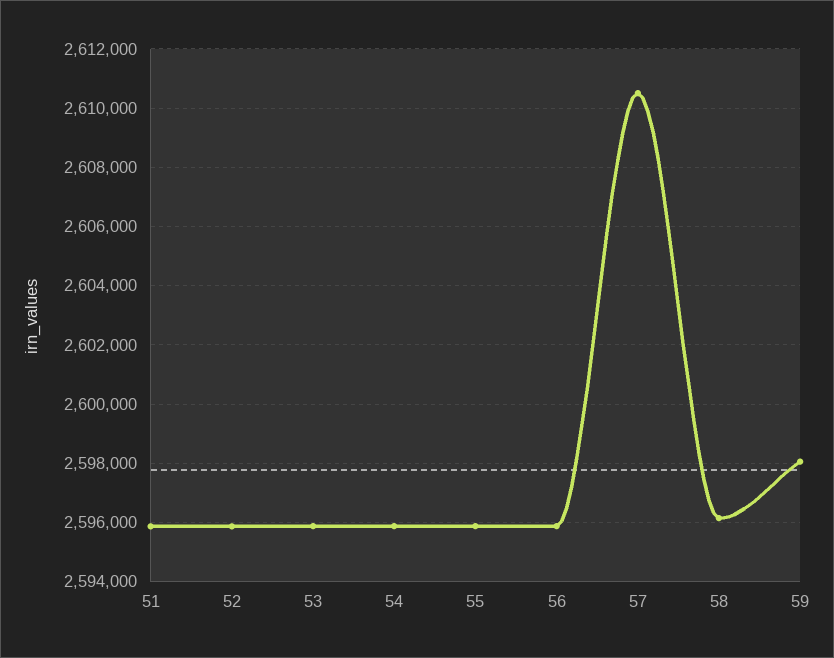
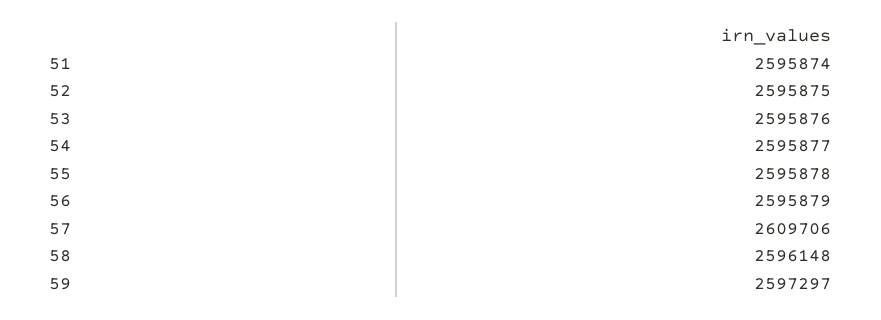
57: 2610500 -> 2609706
59: 2598000 -> 2597297

